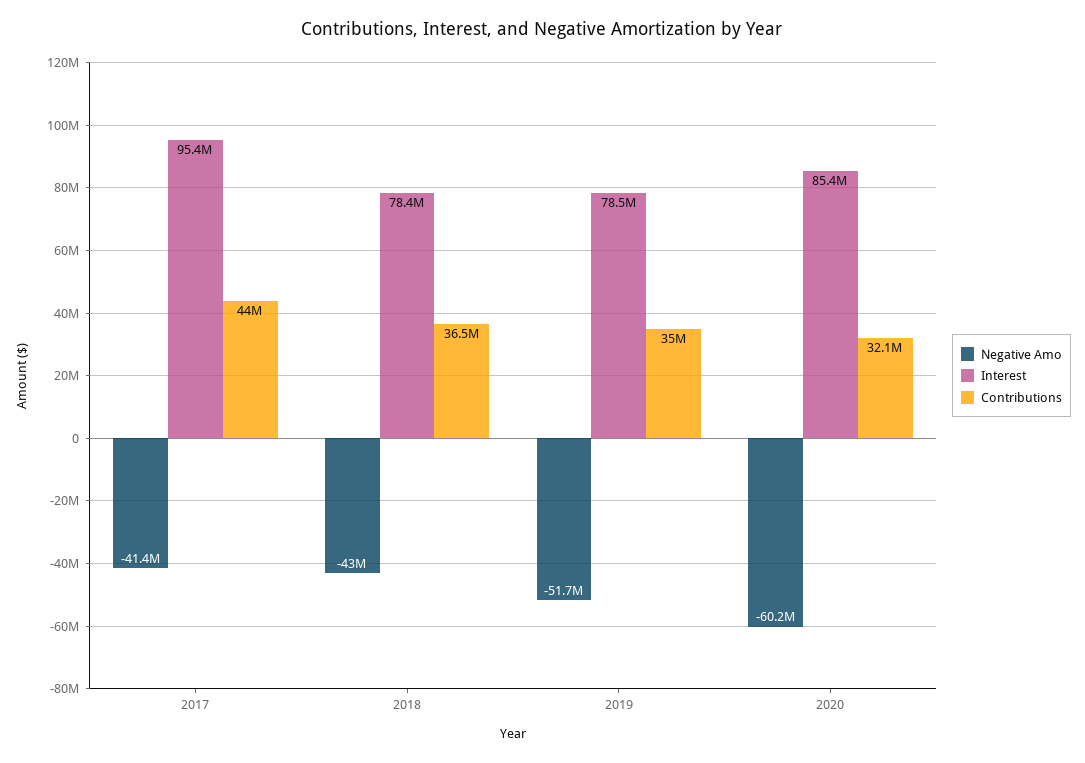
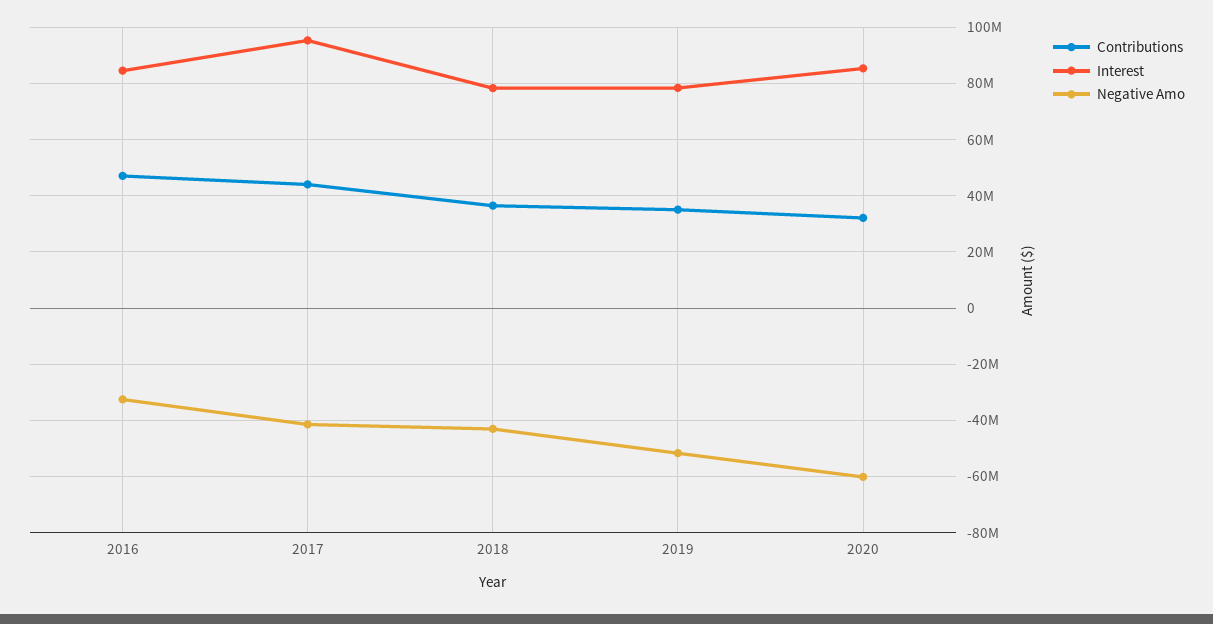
Contributions, 2016: none -> 47500000
Interest, 2016: none -> 85000000
Negative Amo, 2016: none -> -32500000

